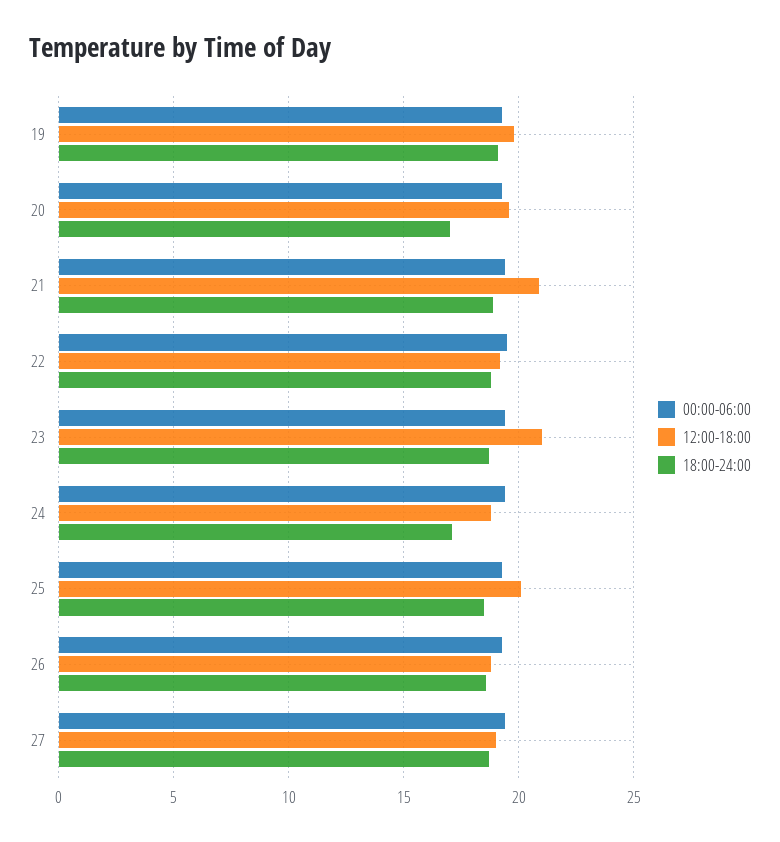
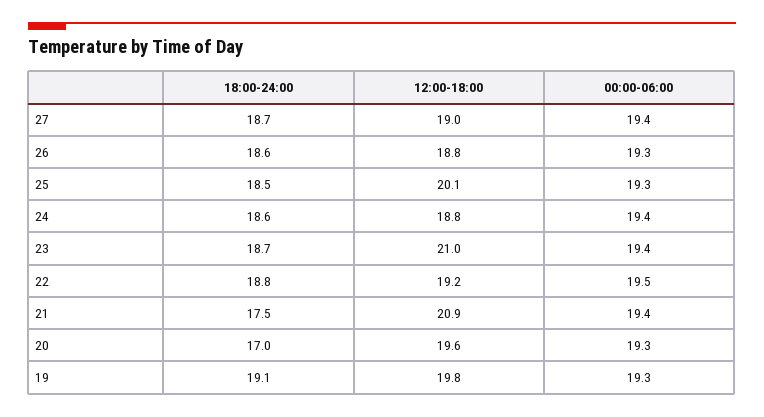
18:00-24:00, 21: 19 -> 17.5
18:00-24:00, 24: 17 -> 18.6

